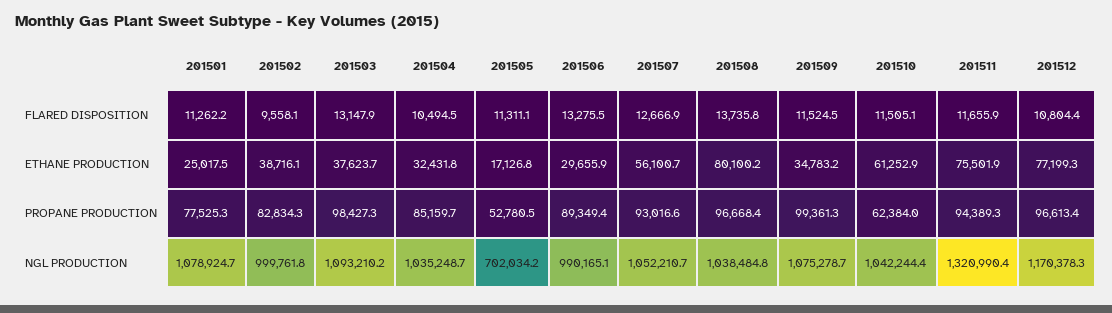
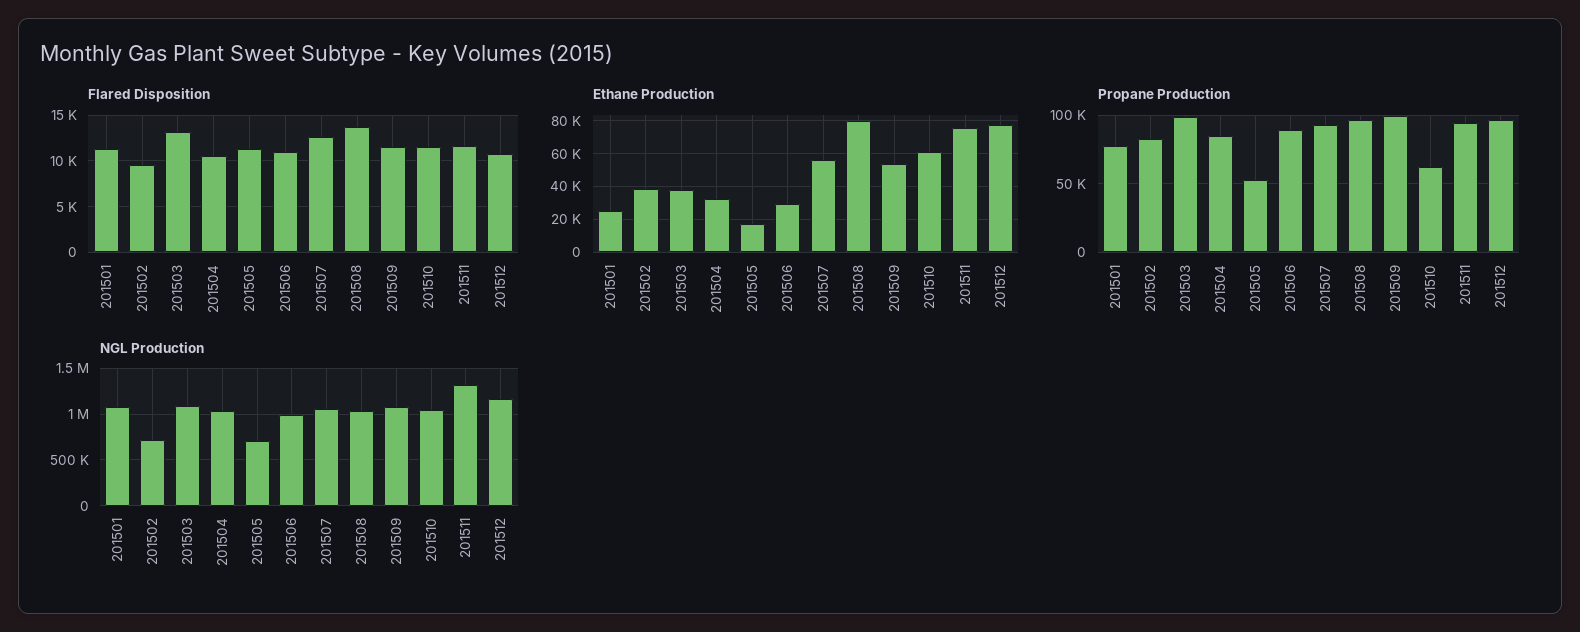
FLARED DISPOSITION, 201506: 13275.5 -> 11000
ETHANE PRODUCTION, 201509: 34783.2 -> 55000
NGL PRODUCTION, 201502: 999761.8 -> 700000

